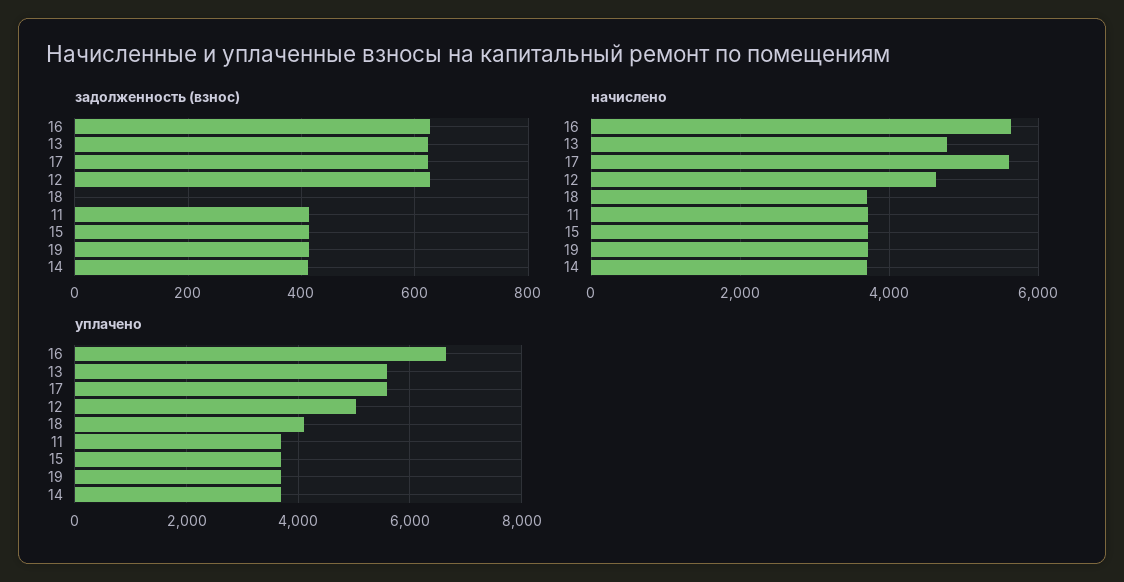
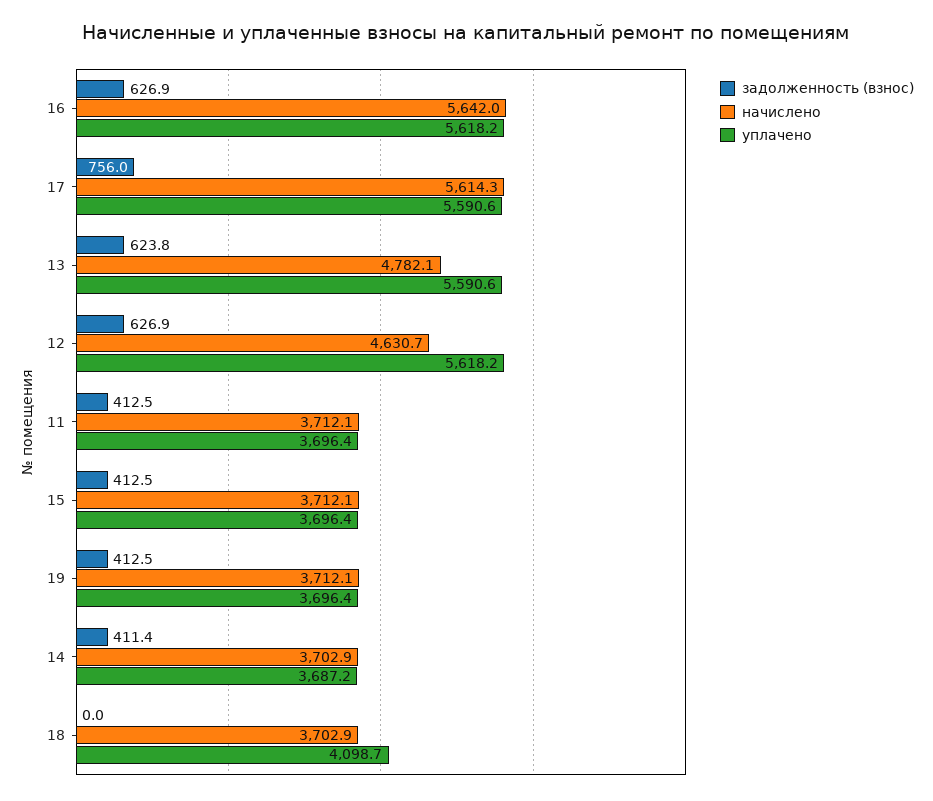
задолженность (взнос), 17: 620 -> 756
уплачено, 16: 6600 -> 5618.2
уплачено, 12: 5000 -> 5618.2

